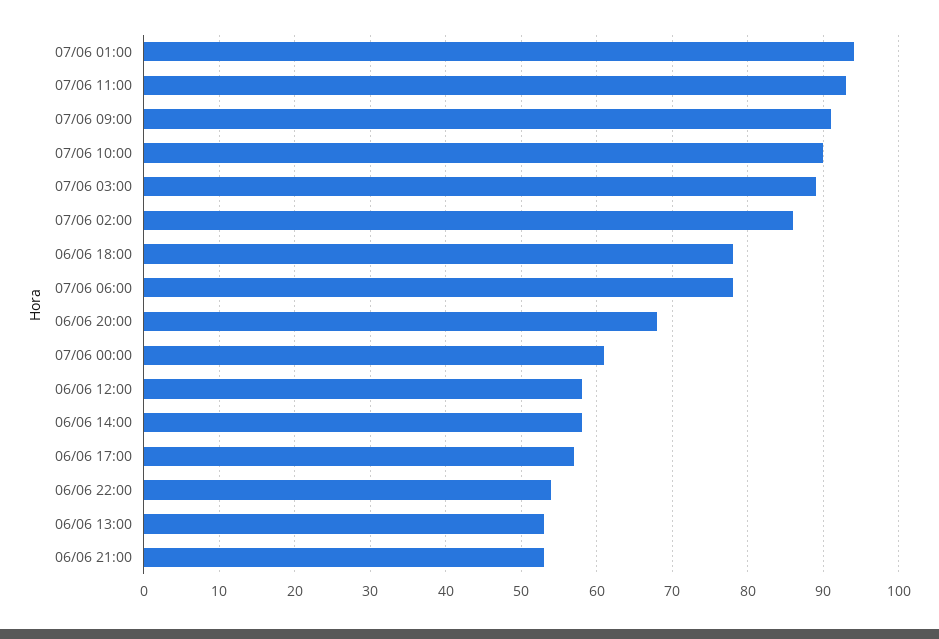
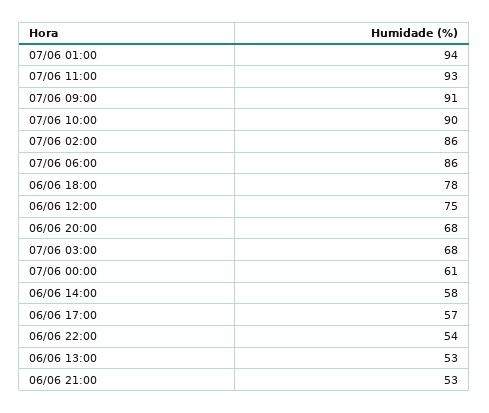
07/06 03:00: 89 -> 68
07/06 06:00: 78 -> 86
06/06 12:00: 58 -> 75

